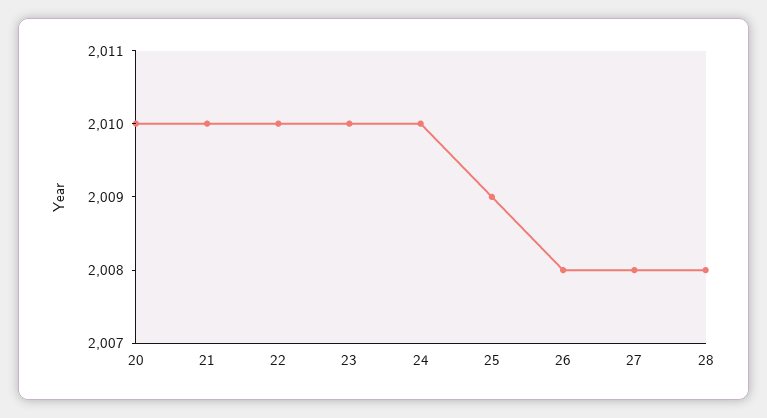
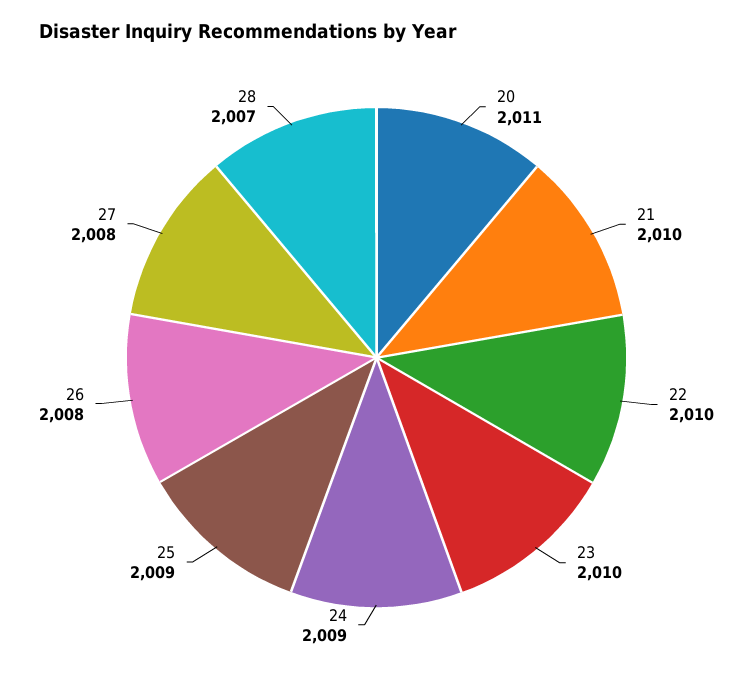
20: 2010 -> 2011
24: 2010 -> 2009
28: 2008 -> 2007

